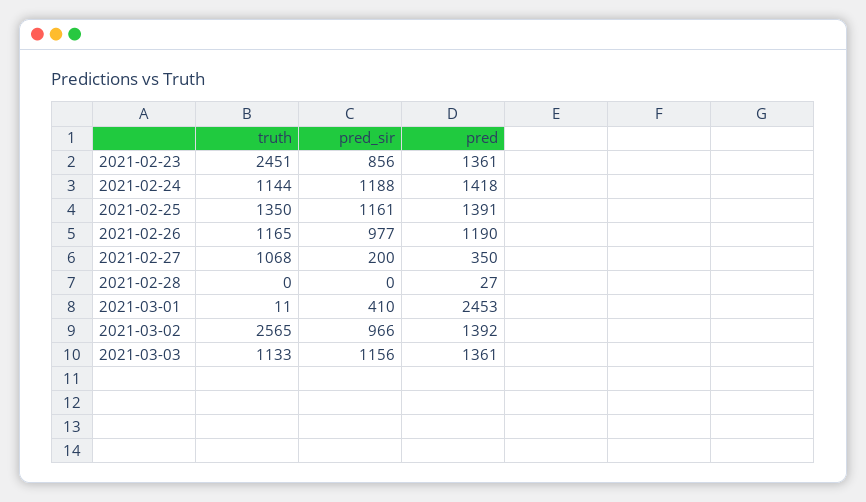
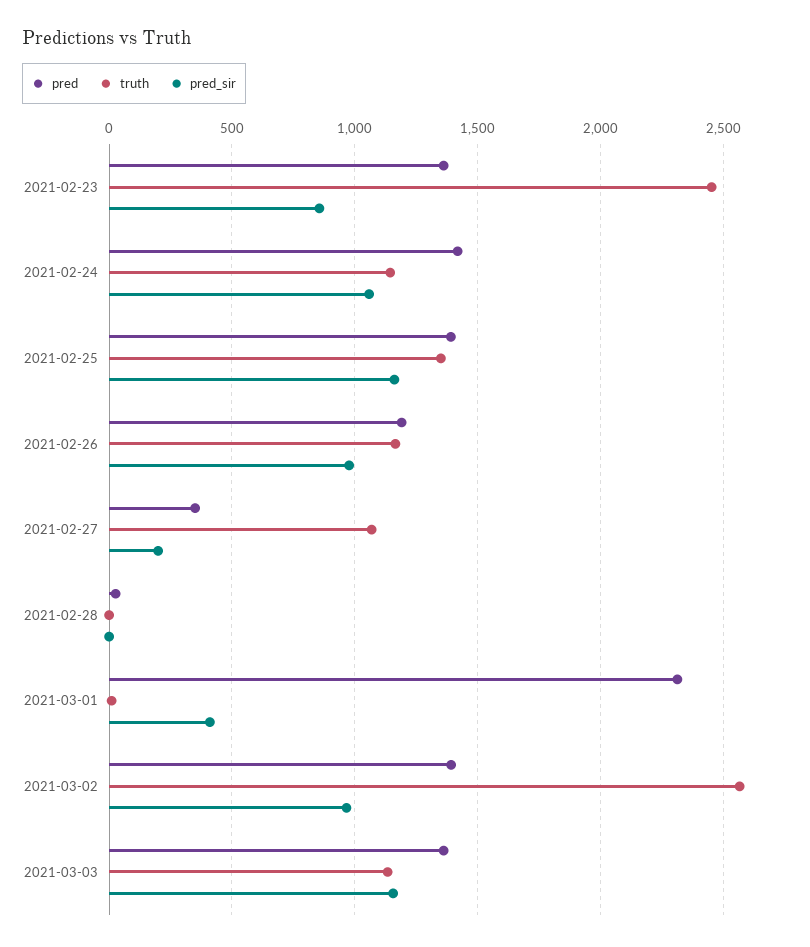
pred_sir, 2021-02-24: 1188 -> 1050
pred, 2021-03-01: 2453 -> 2300

